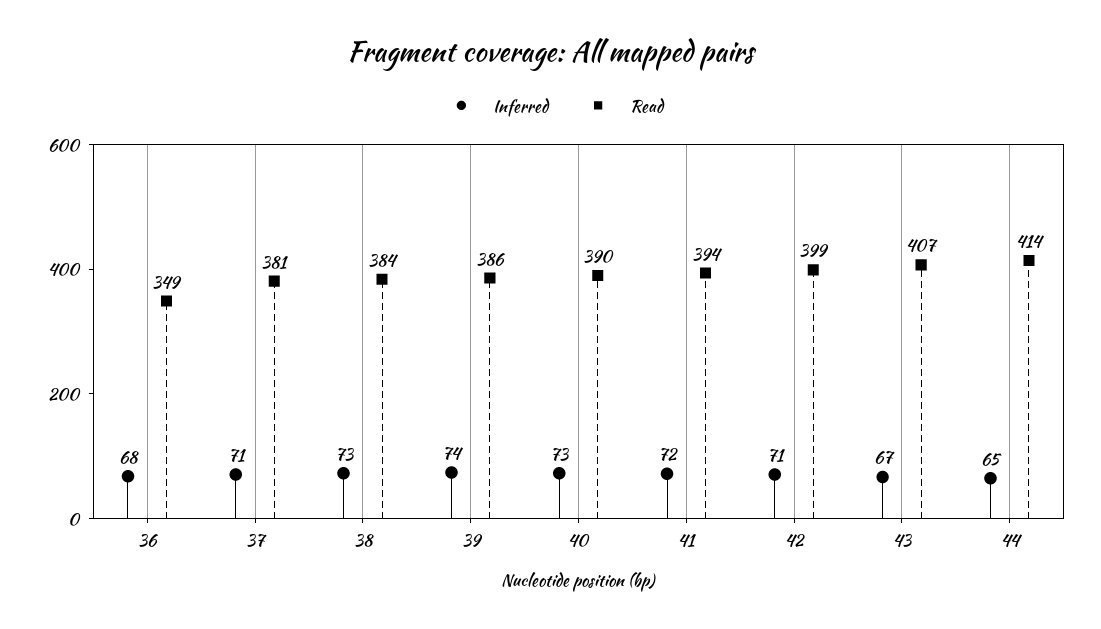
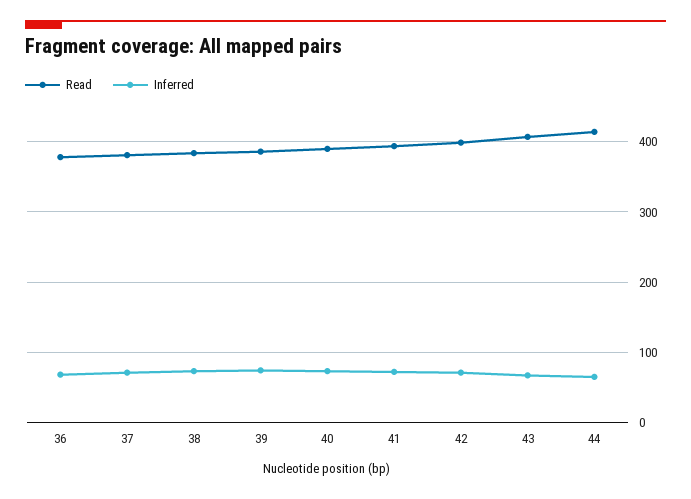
Read, 36: 349 -> 380

